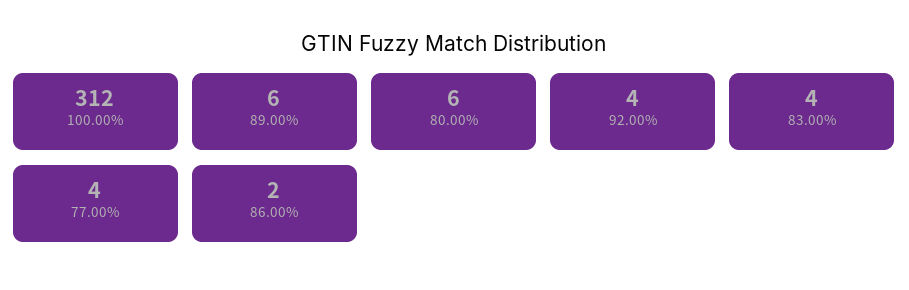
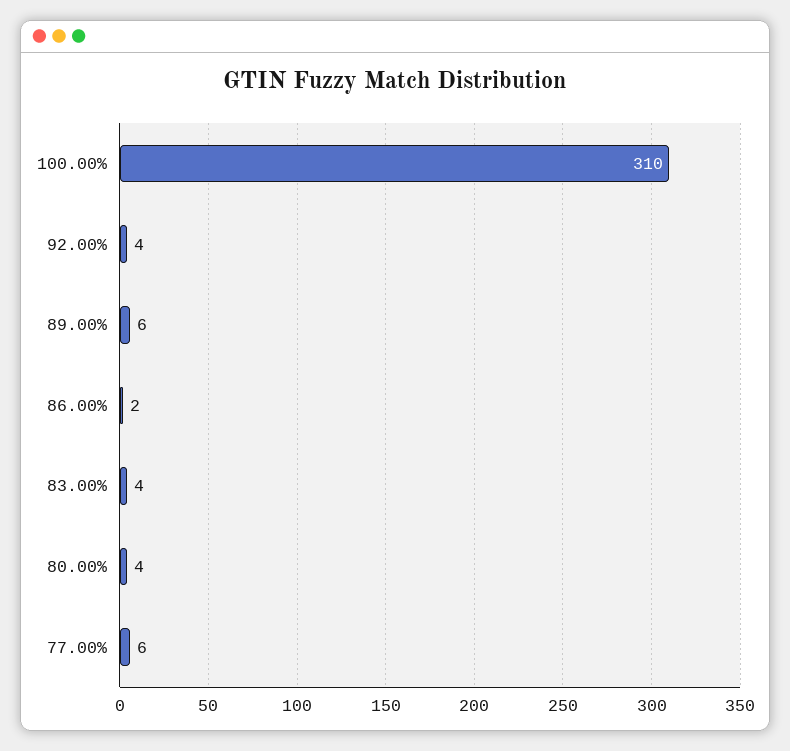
100.00%: 312 -> 310
80.00%: 6 -> 4
77.00%: 4 -> 6

